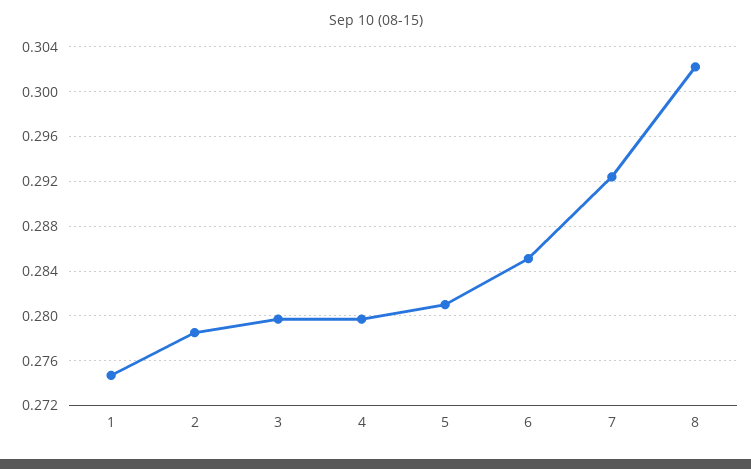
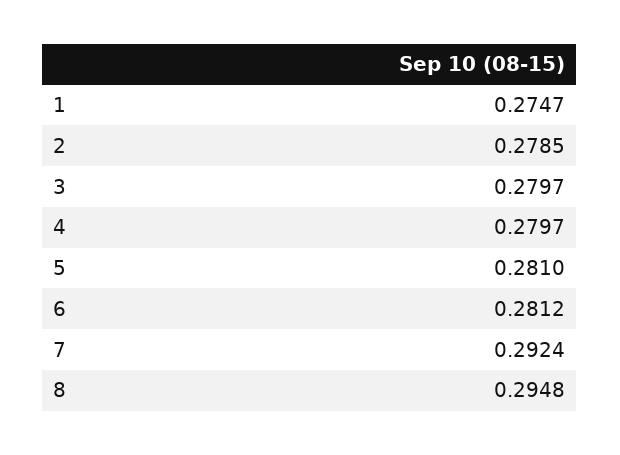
6: 0.285 -> 0.2812
8: 0.302 -> 0.2948

